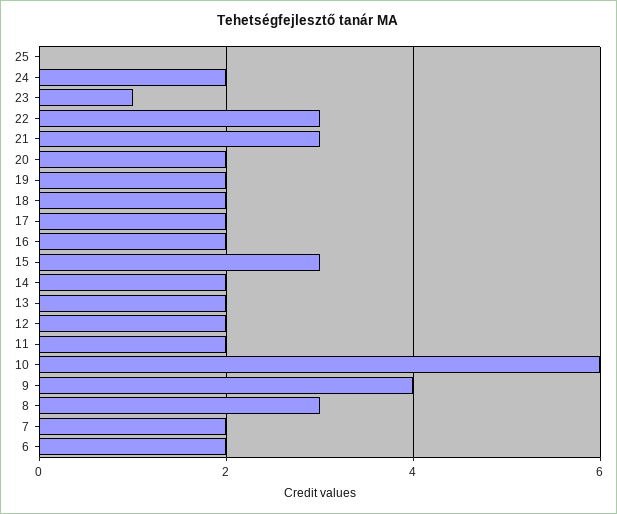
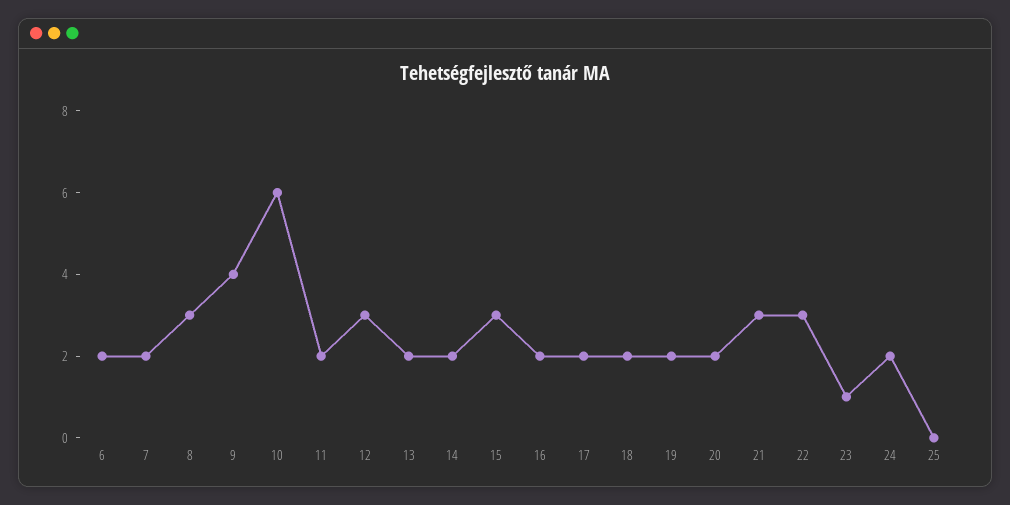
12: 2 -> 3

